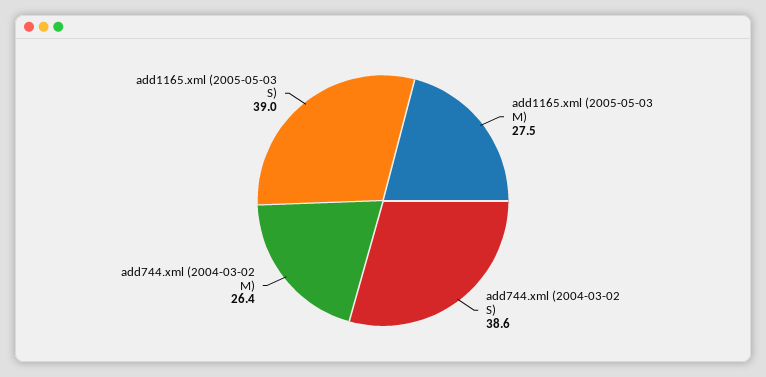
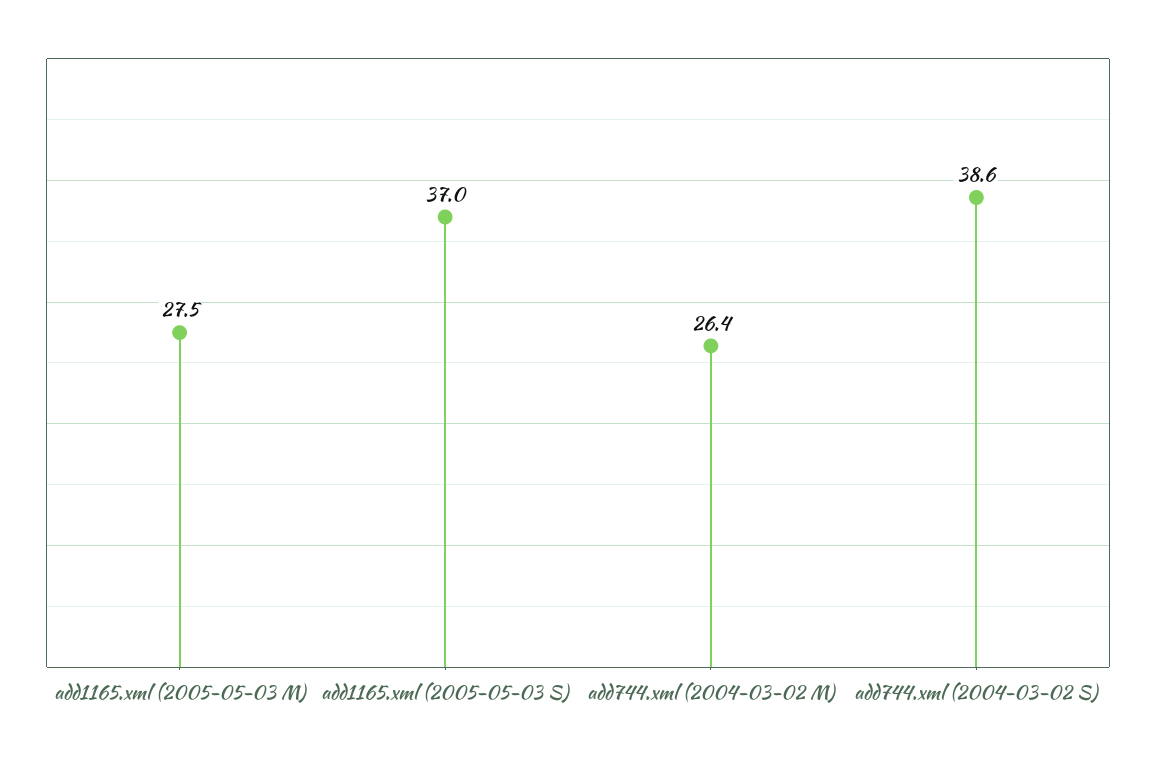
add1165.xml (2005-05-03 S): 39 -> 37

